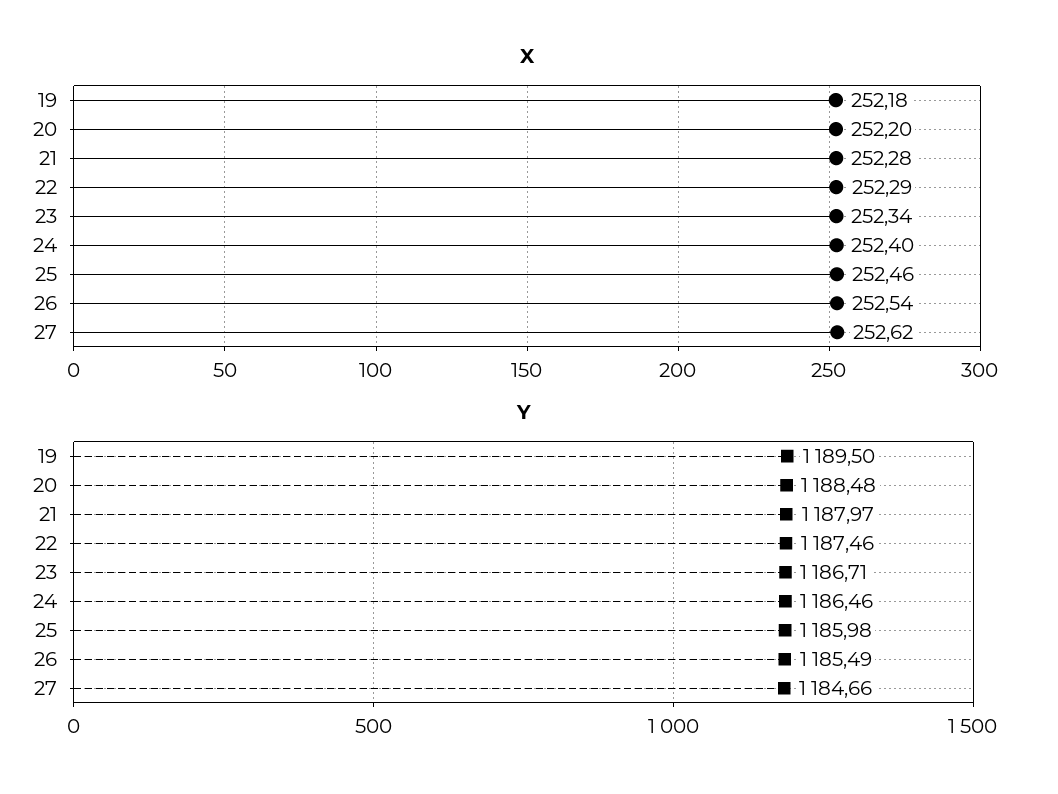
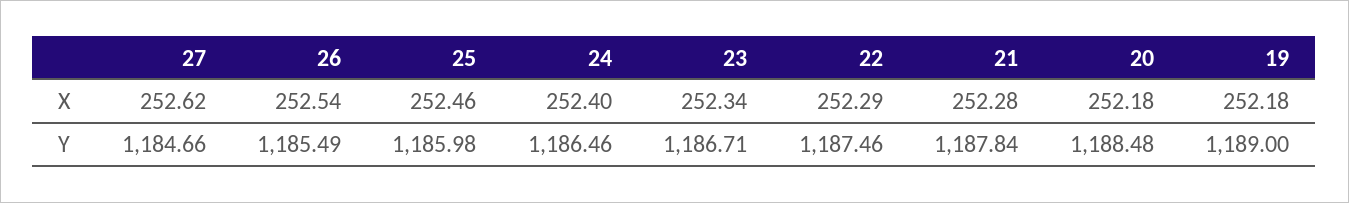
X, 20: 252.2 -> 252.18
Y, 19: 1189.5 -> 1189
Y, 21: 1187.97 -> 1187.84

